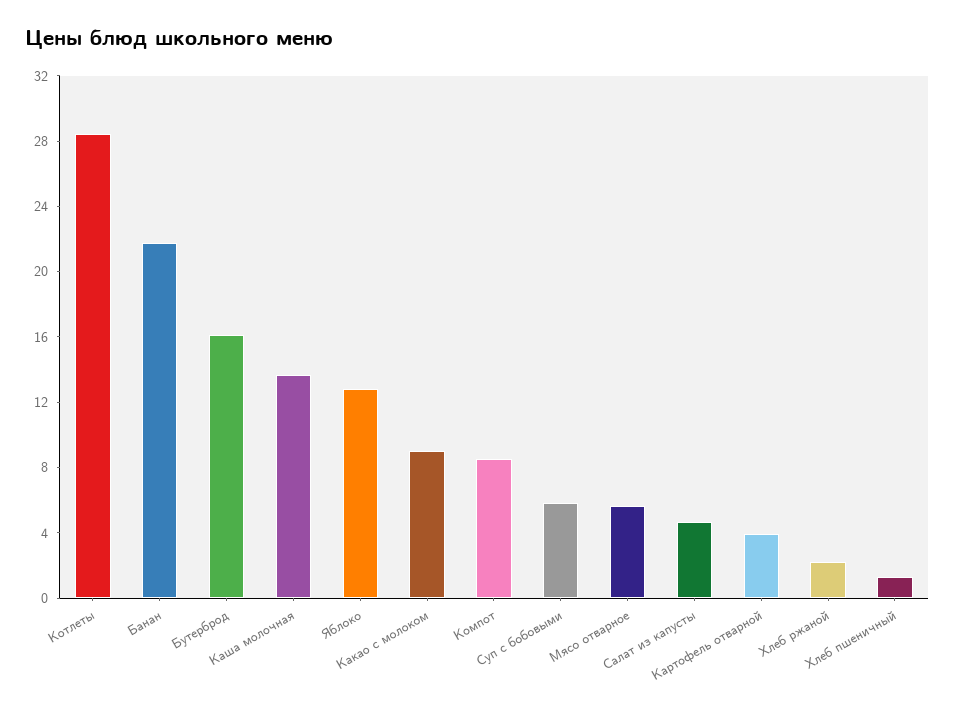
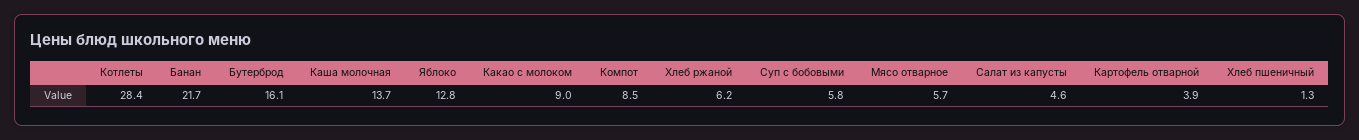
Хлеб ржаной: 2 -> 6.2

